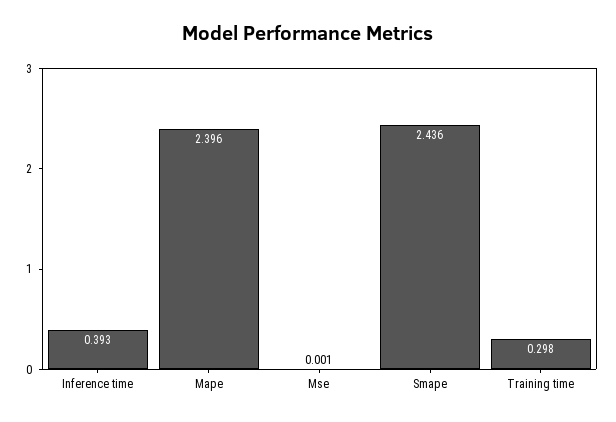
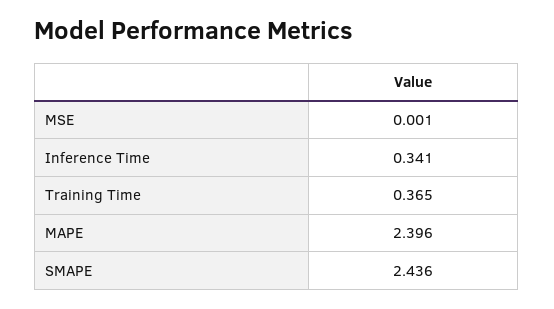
Inference time: 0.393 -> 0.341
Training time: 0.298 -> 0.365

